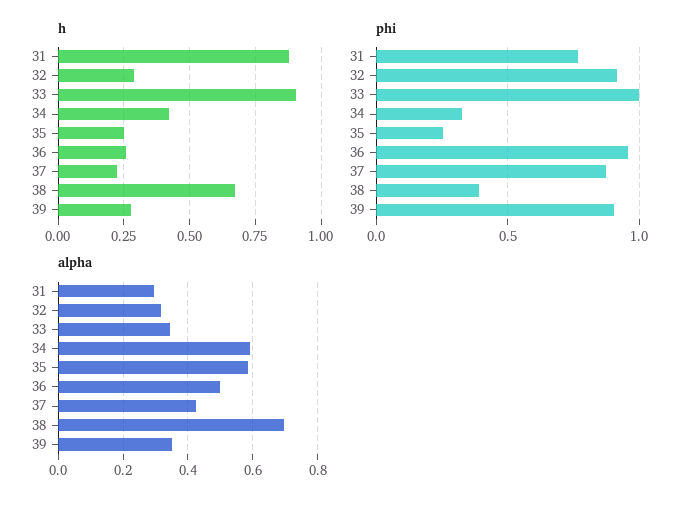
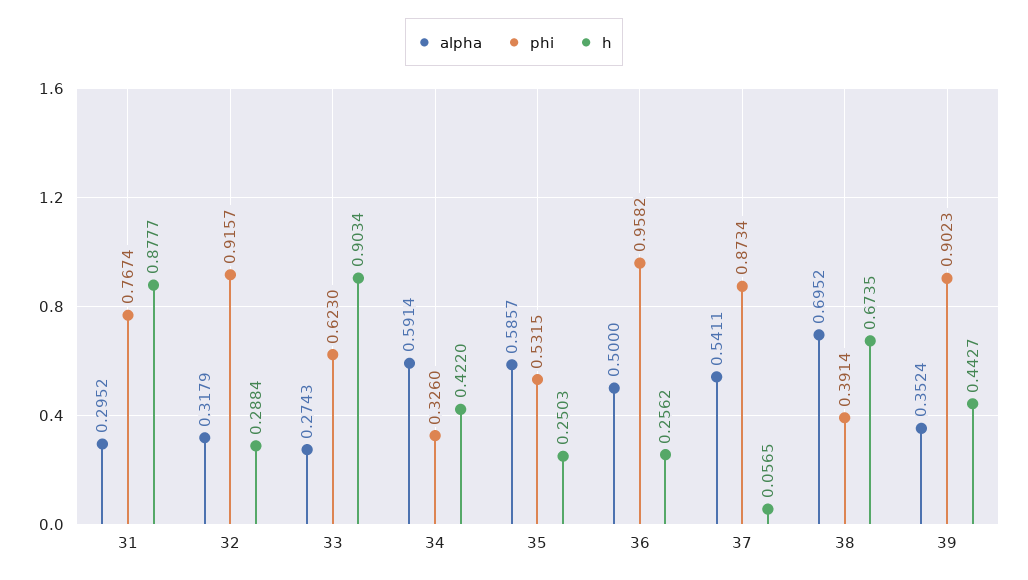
h, 37: 0.225 -> 0.0565
h, 39: 0.275 -> 0.4427
phi, 33: 1 -> 0.623
phi, 35: 0.25 -> 0.5315
alpha, 33: 0.34 -> 0.2743
alpha, 37: 0.42 -> 0.5411

